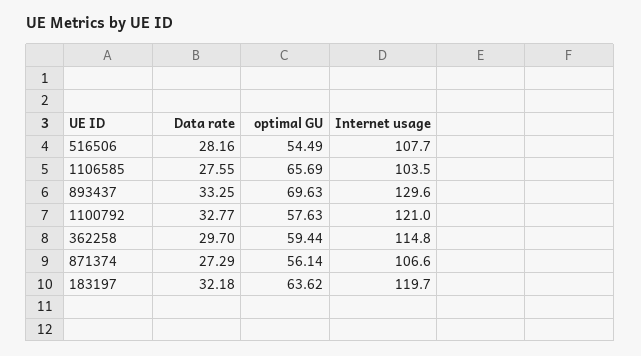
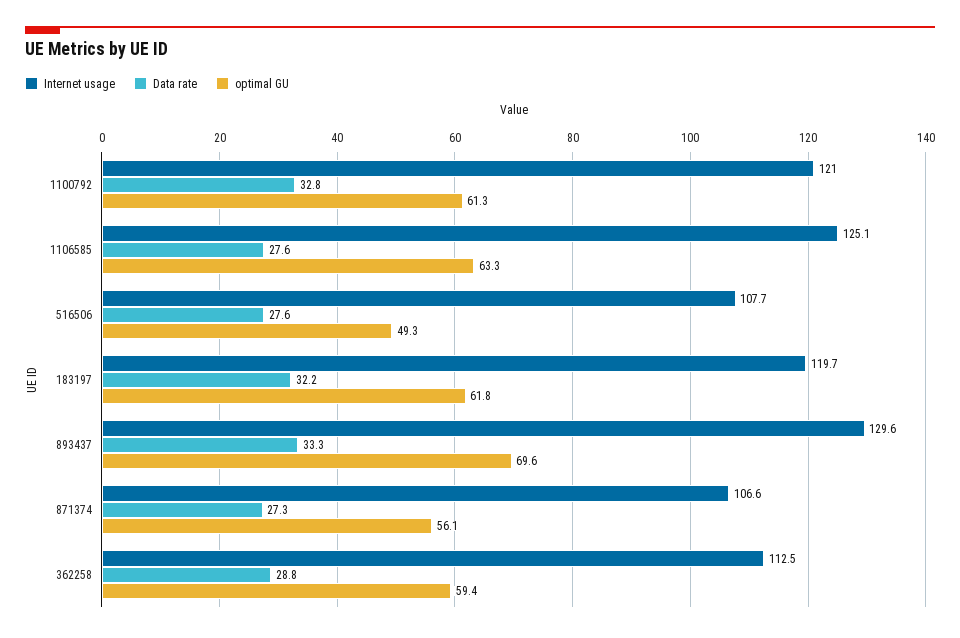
Data rate, 516506: 28.16 -> 27.6
optimal GU, 516506: 54.49 -> 49.3
optimal GU, 1106585: 65.69 -> 63.3
Internet usage, 1106585: 103.5 -> 125.1
optimal GU, 1100792: 57.63 -> 61.3
Data rate, 362258: 29.7 -> 28.8
Internet usage, 362258: 114.8 -> 112.5
optimal GU, 183197: 63.62 -> 61.8

